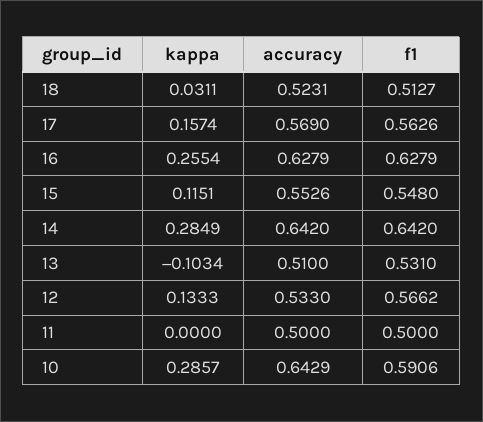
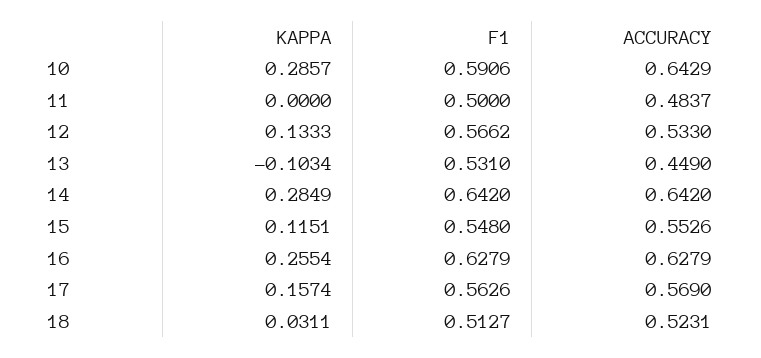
accuracy, 13: 0.51 -> 0.449
accuracy, 11: 0.5 -> 0.4837

